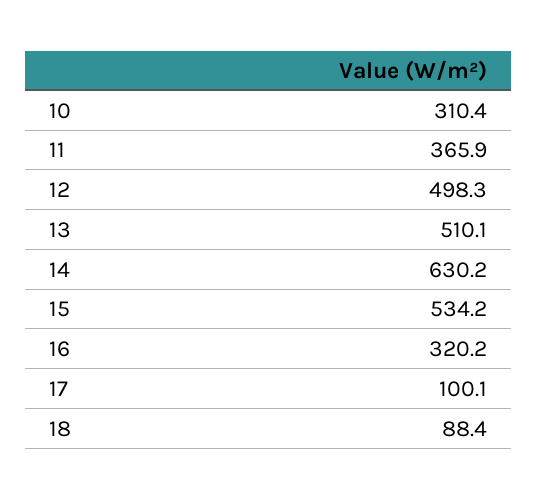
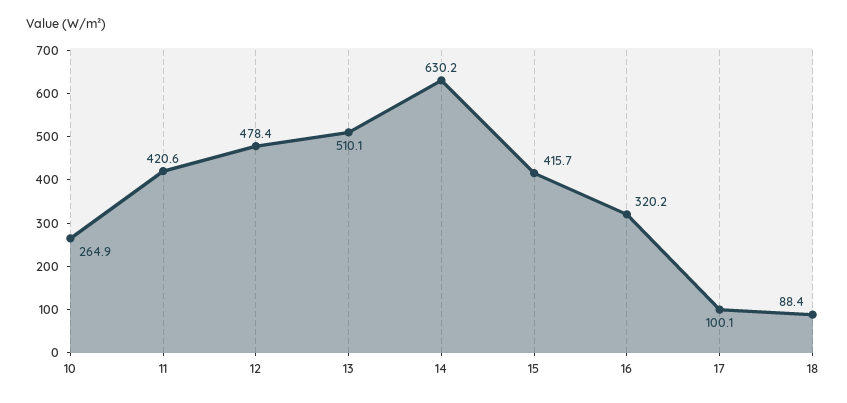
10: 310.4 -> 264.9
11: 365.9 -> 420.6
12: 498.3 -> 478.4
15: 534.2 -> 415.7

